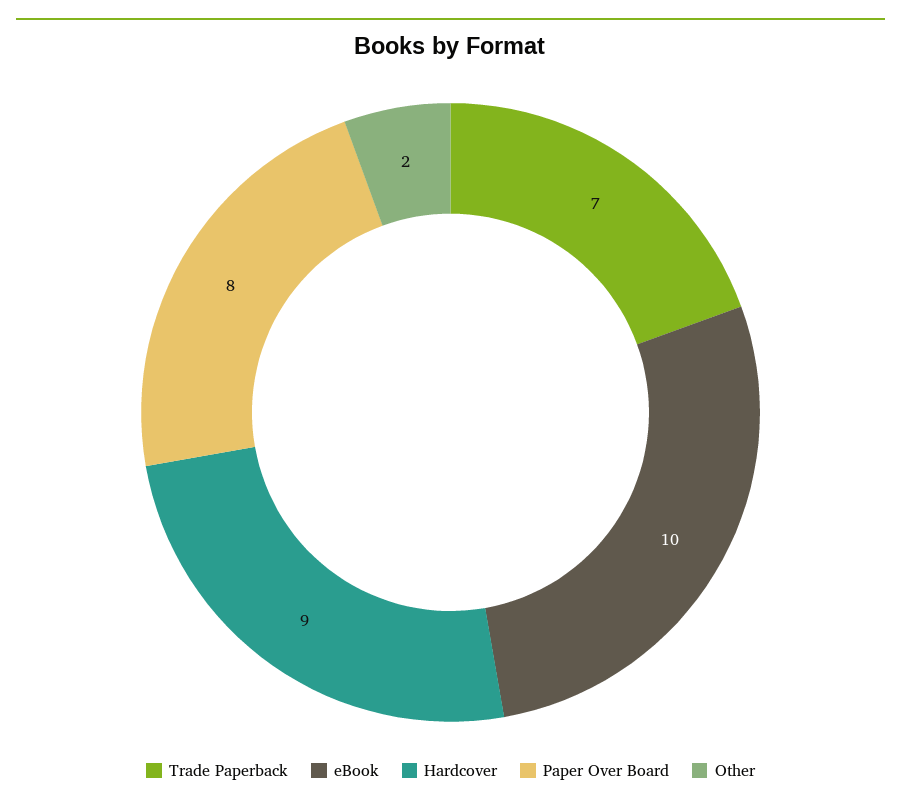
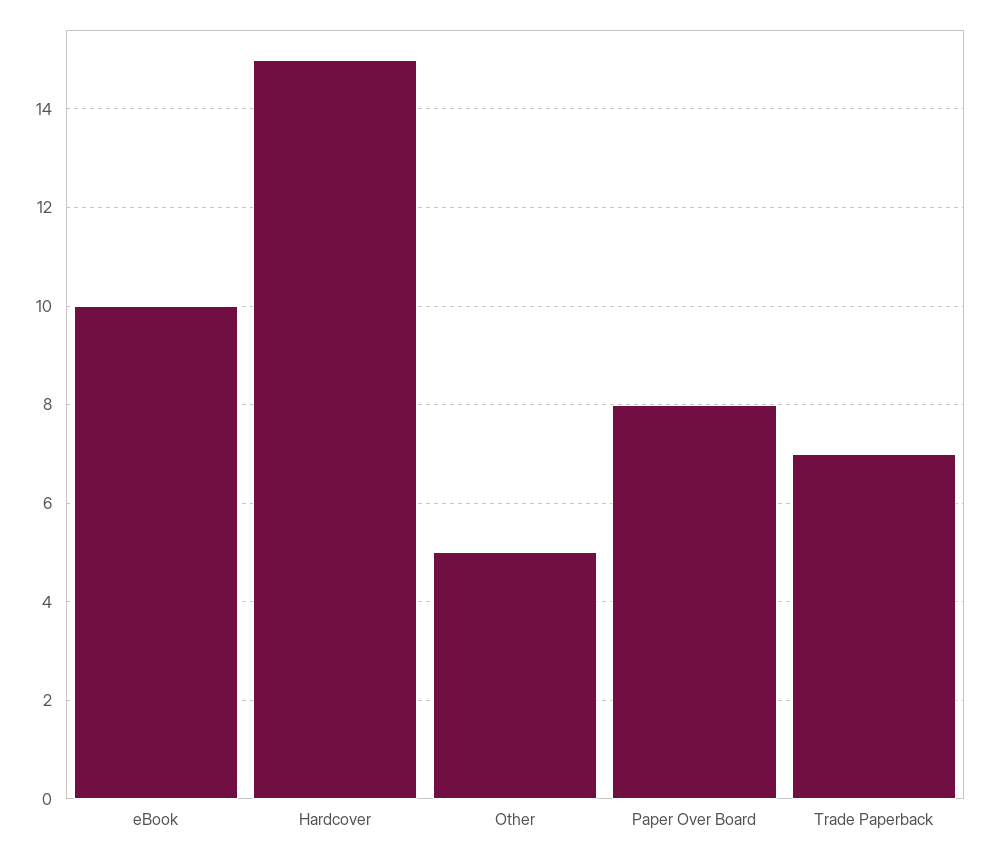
Hardcover: 9 -> 15
Other: 2 -> 5

